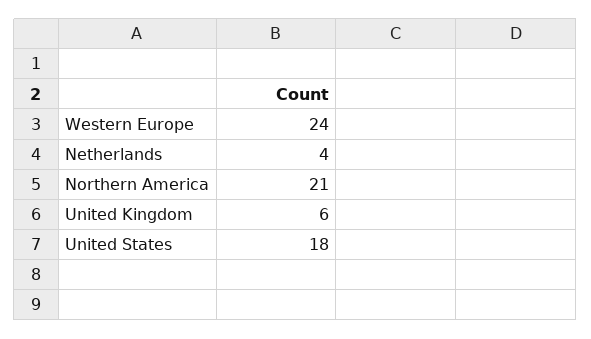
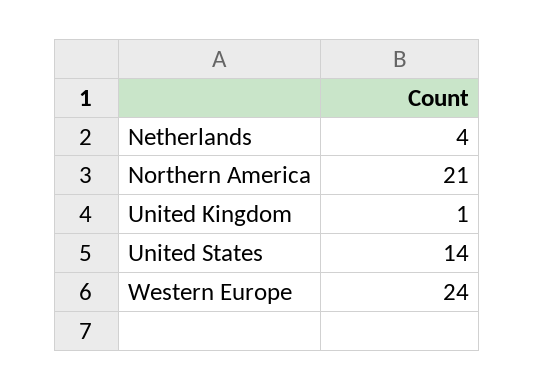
United Kingdom: 6 -> 1
United States: 18 -> 14

